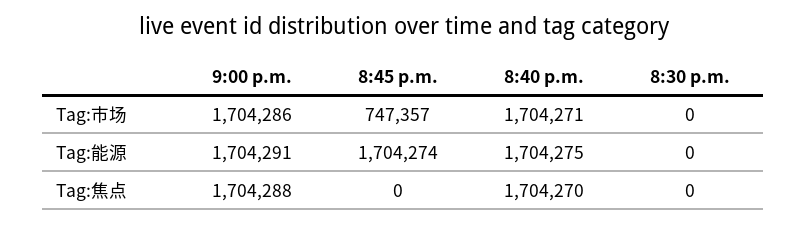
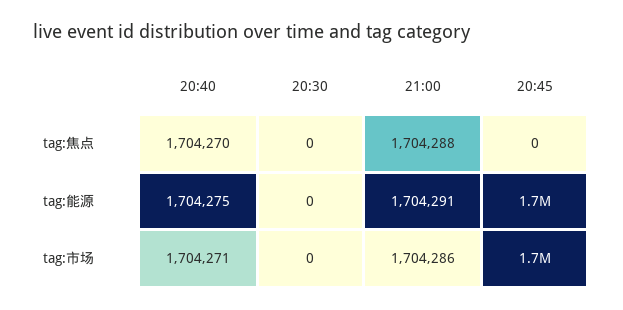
8:45 p.m., Tag:市场: 747357 -> 1700000

